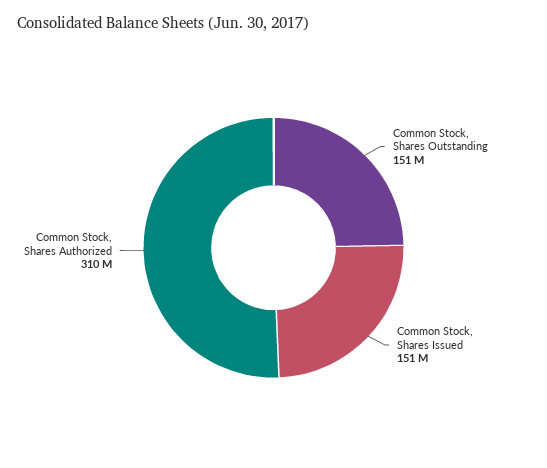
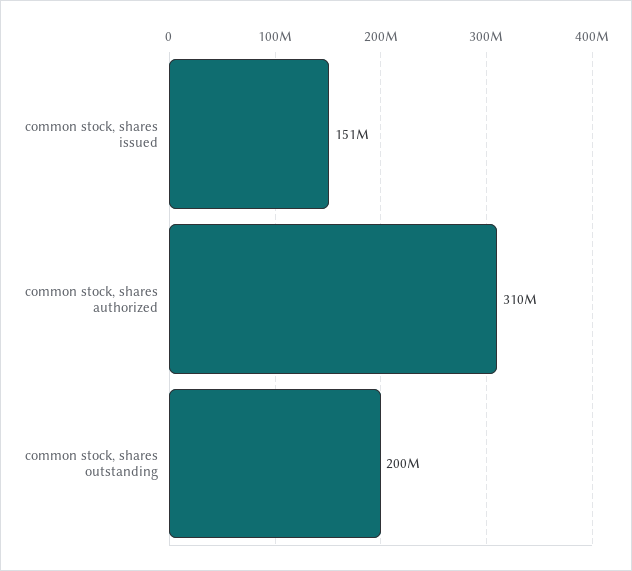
Common Stock, Shares Outstanding: 151000000 -> 200000000

